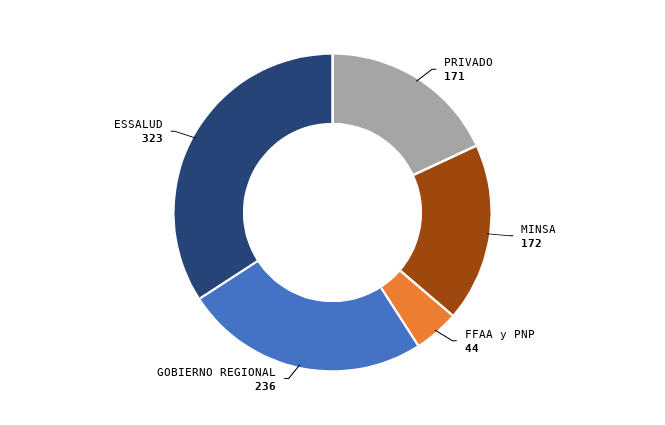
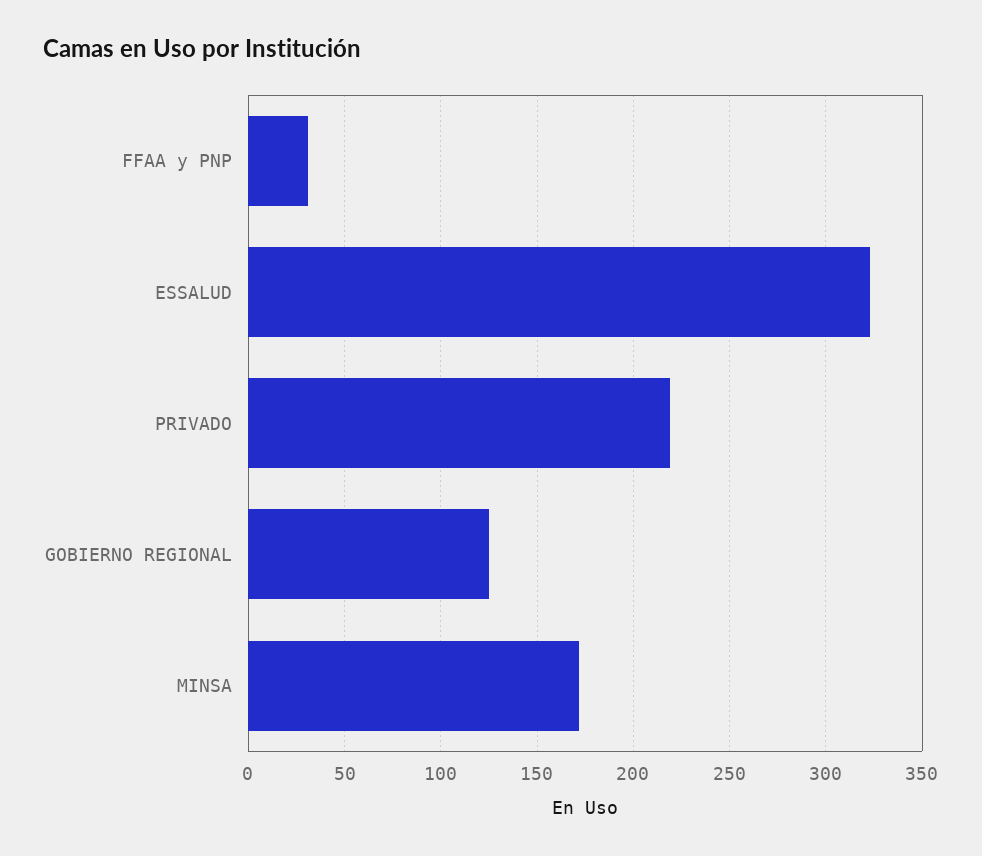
PRIVADO: 171 -> 220
FFAA y PNP: 44 -> 30
GOBIERNO REGIONAL: 236 -> 125

